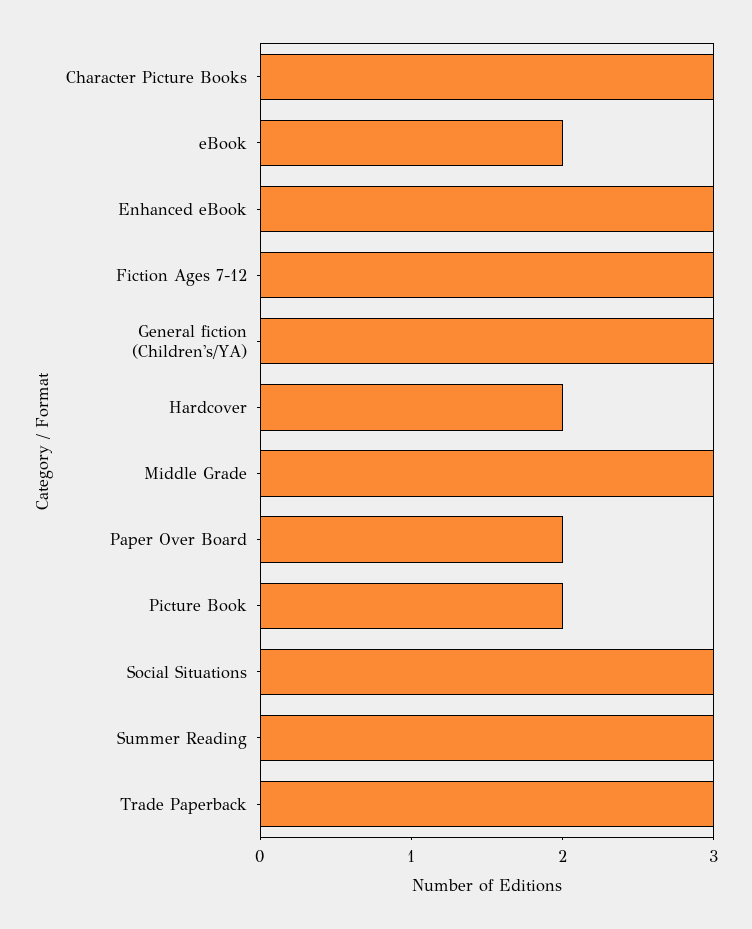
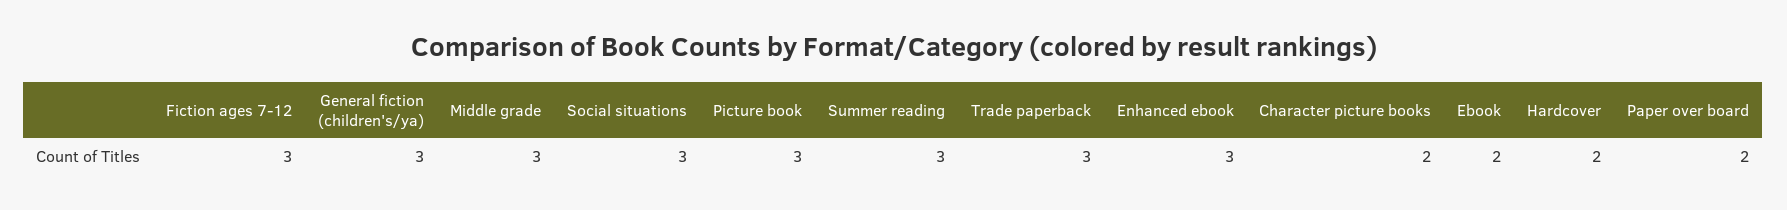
Character Picture Books: 3 -> 2
Picture Book: 2 -> 3

